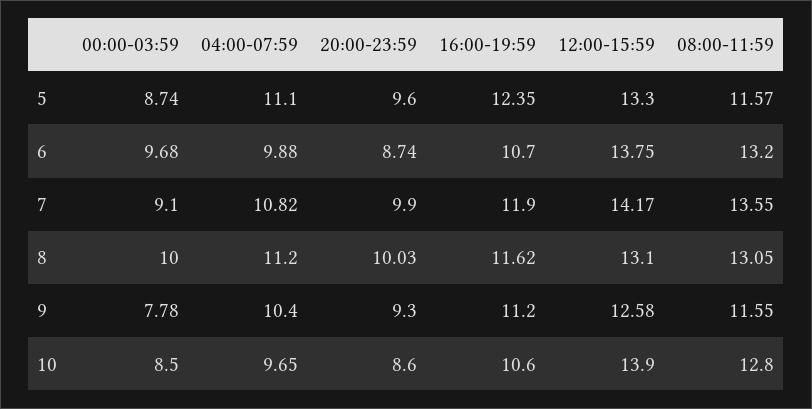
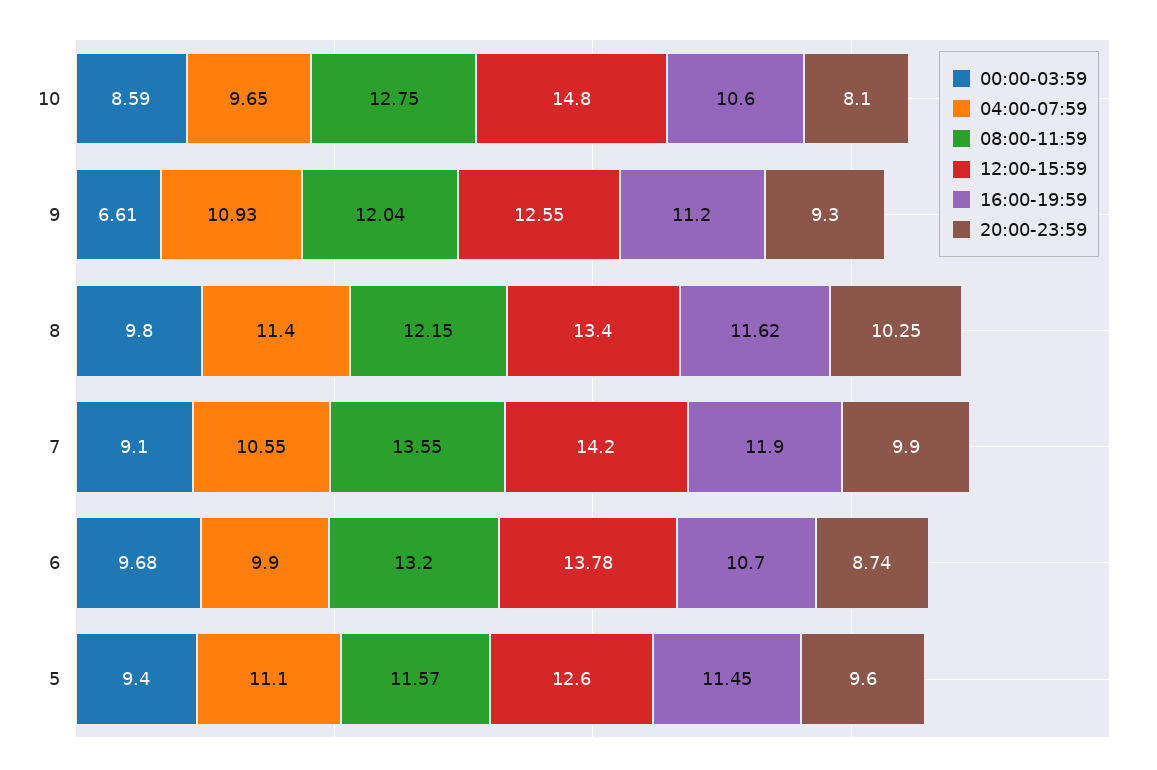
00:00-03:59, 5: 8.74 -> 9.4
16:00-19:59, 5: 12.35 -> 11.45
12:00-15:59, 5: 13.3 -> 12.6
04:00-07:59, 6: 9.88 -> 9.9
12:00-15:59, 6: 13.75 -> 13.78
04:00-07:59, 7: 10.82 -> 10.55
12:00-15:59, 7: 14.17 -> 14.2
00:00-03:59, 8: 10 -> 9.8
04:00-07:59, 8: 11.2 -> 11.4
20:00-23:59, 8: 10.03 -> 10.25
12:00-15:59, 8: 13.1 -> 13.4
08:00-11:59, 8: 13.05 -> 12.15
00:00-03:59, 9: 7.78 -> 6.61
04:00-07:59, 9: 10.4 -> 10.93
12:00-15:59, 9: 12.58 -> 12.55
08:00-11:59, 9: 11.55 -> 12.04
00:00-03:59, 10: 8.5 -> 8.59
20:00-23:59, 10: 8.6 -> 8.1
12:00-15:59, 10: 13.9 -> 14.8
08:00-11:59, 10: 12.8 -> 12.75

